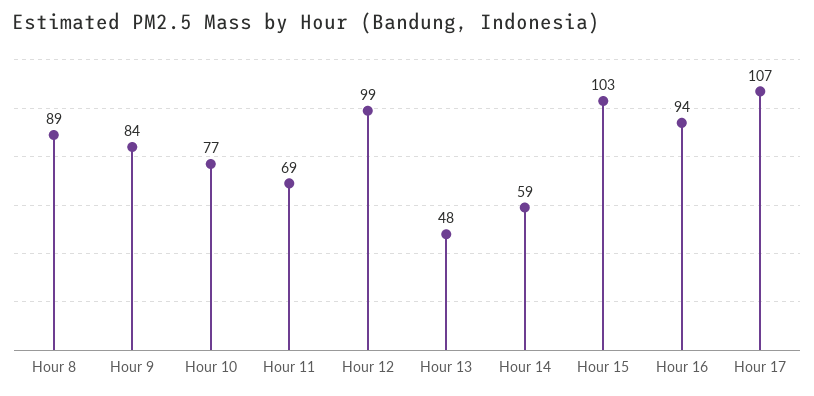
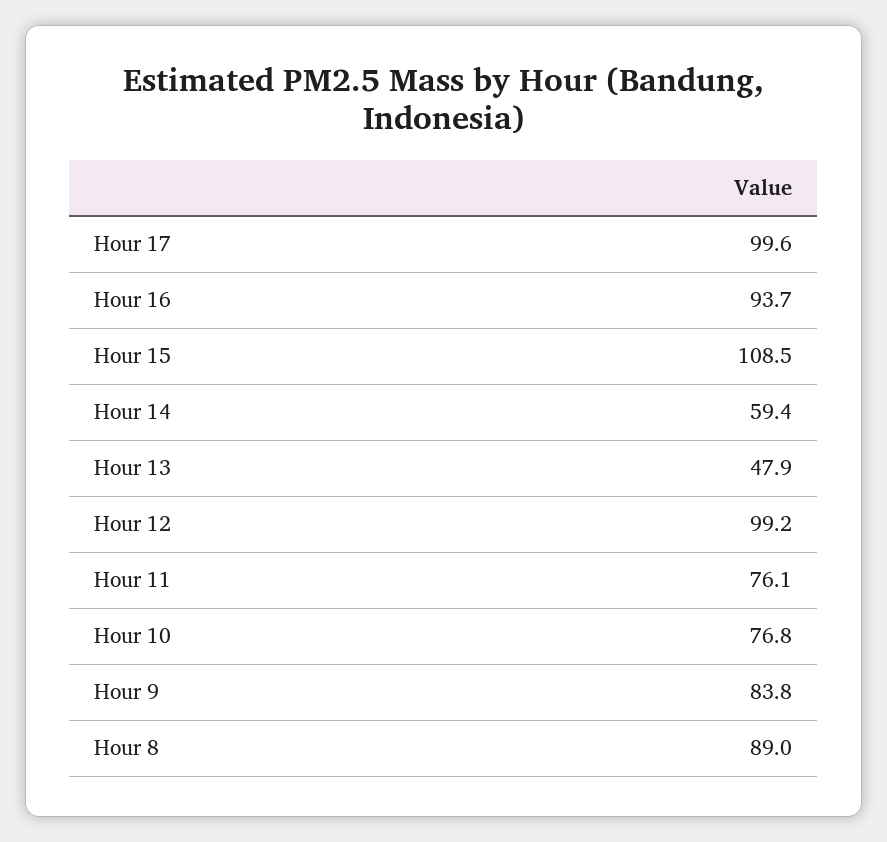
Hour 11: 69 -> 76.1
Hour 15: 103 -> 108.5
Hour 17: 107 -> 99.6

